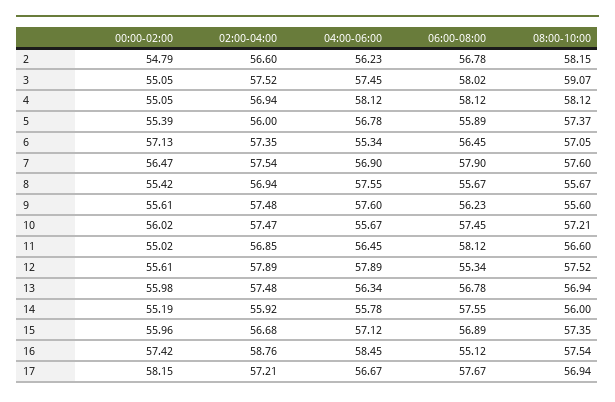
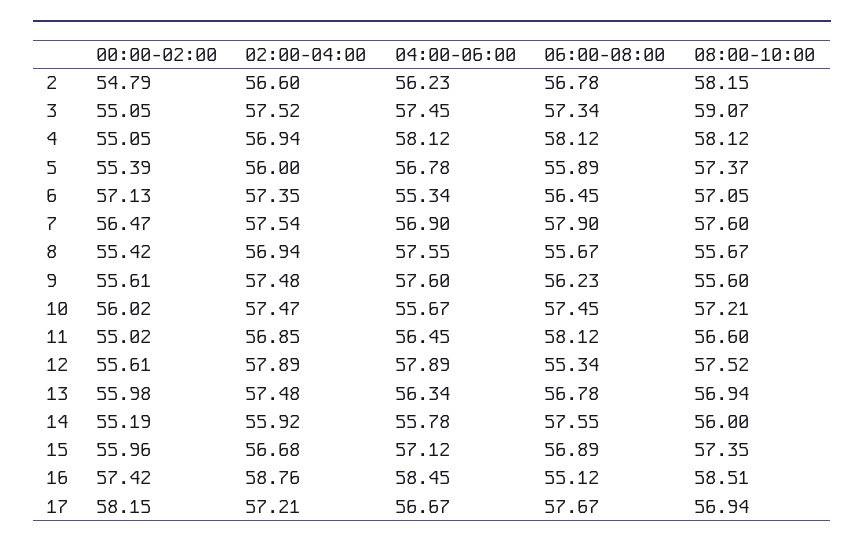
06:00-08:00, 3: 58.02 -> 57.34
08:00-10:00, 16: 57.54 -> 58.51

